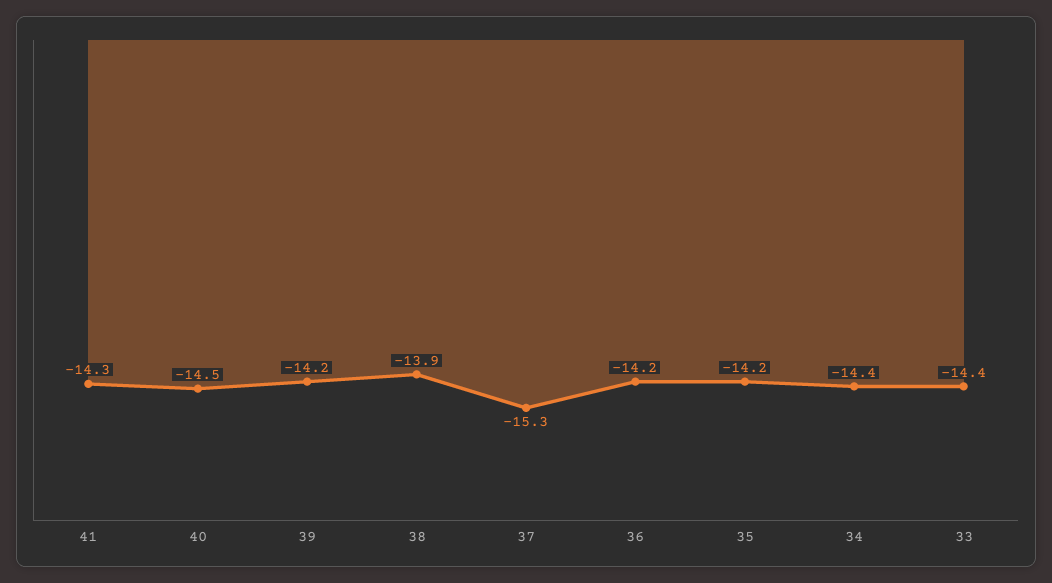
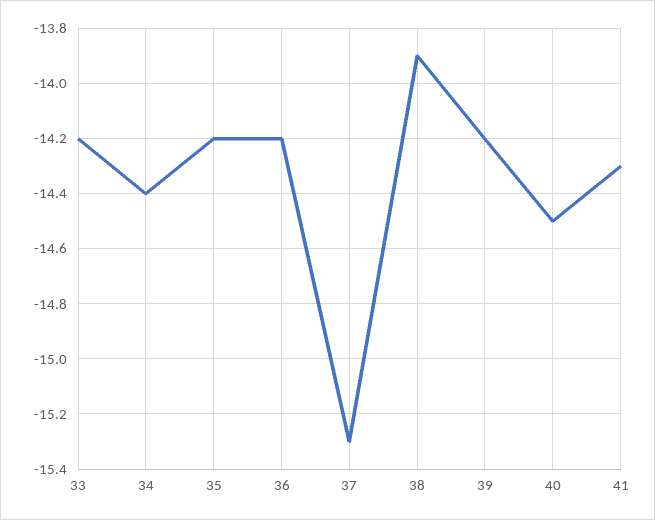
33: -14.4 -> -14.2

